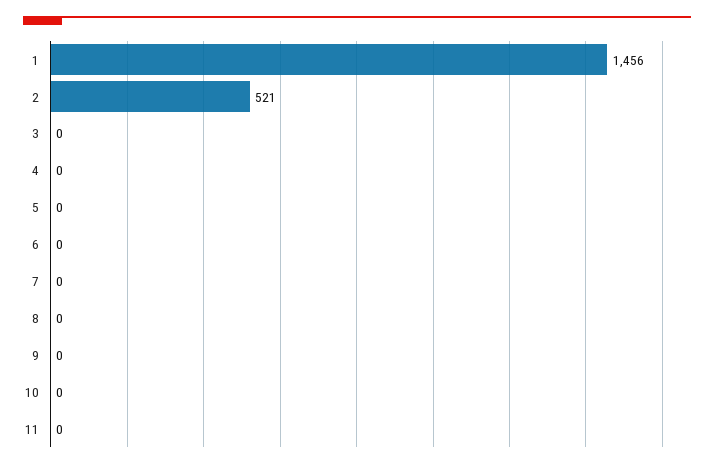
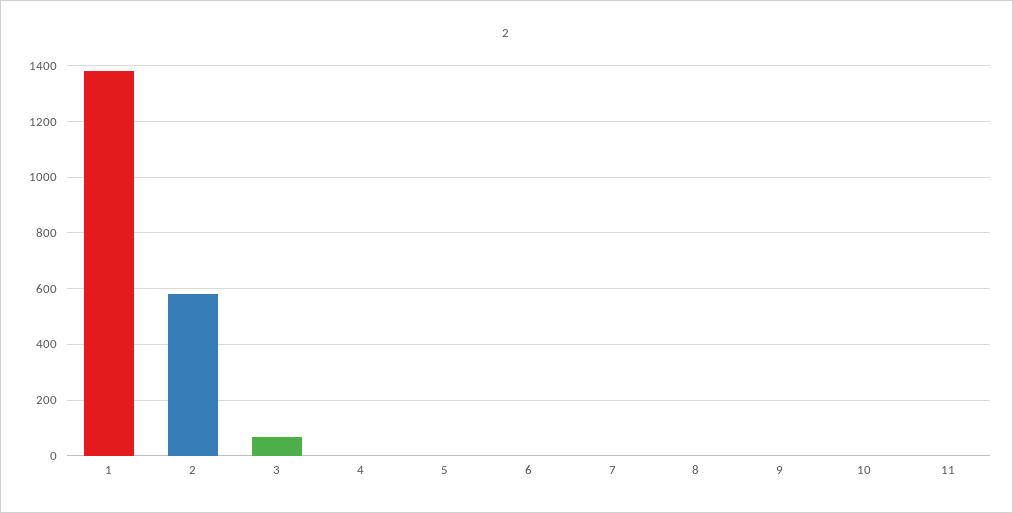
1: 1456 -> 1375
2: 521 -> 575
3: 0 -> 75

